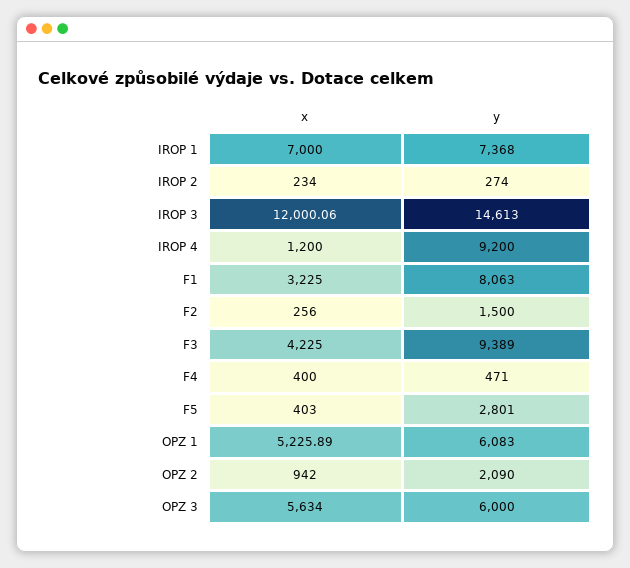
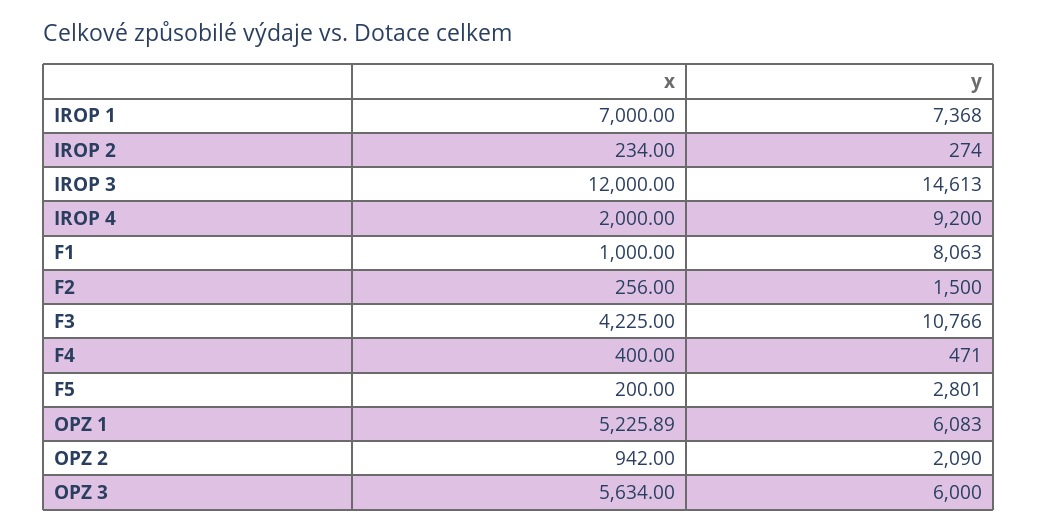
x, IROP 3: 12000.06 -> 12000
x, IROP 4: 1200 -> 2000
x, F1: 3225 -> 1000
y, F3: 9389 -> 10766
x, F5: 403 -> 200

